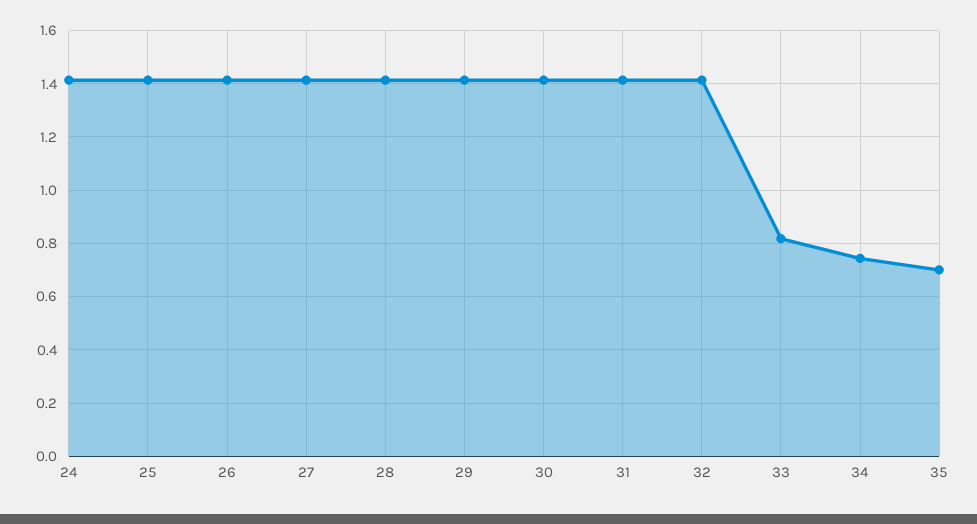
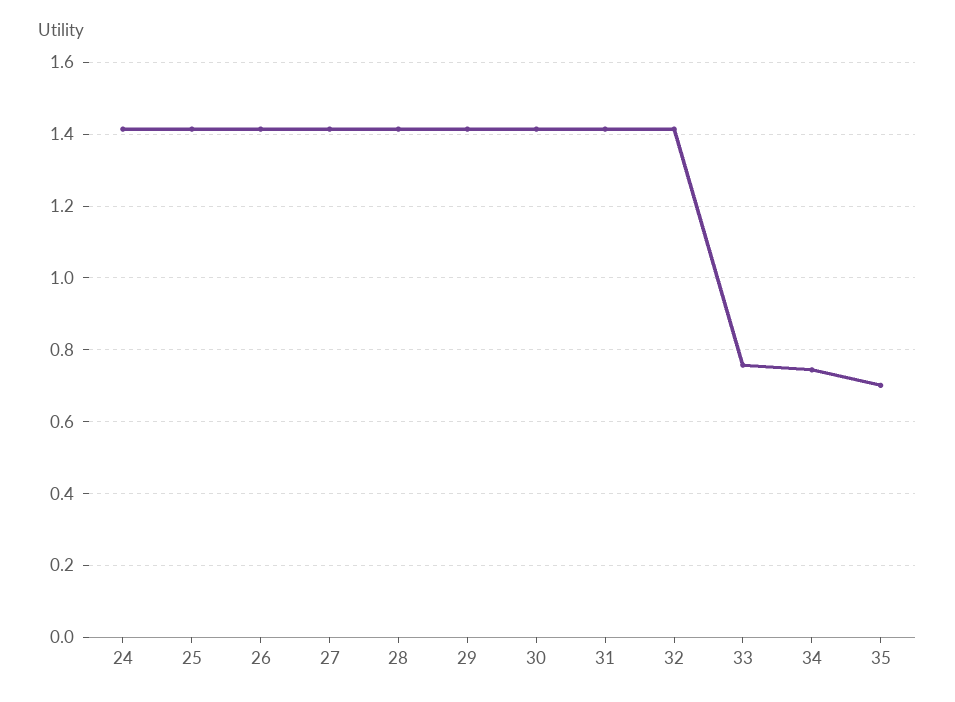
33: 0.825 -> 0.76

